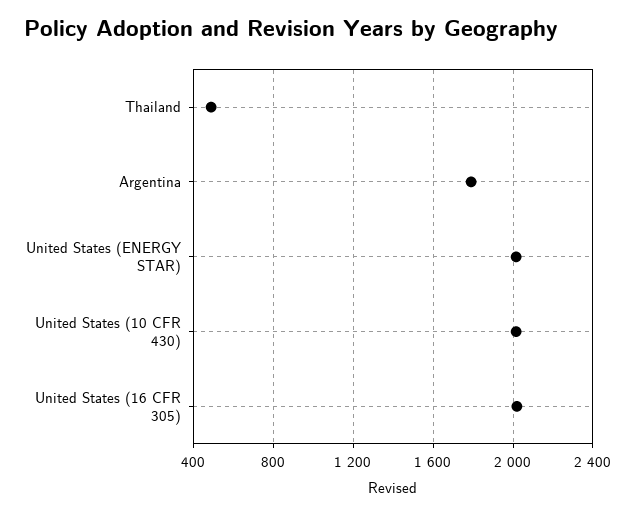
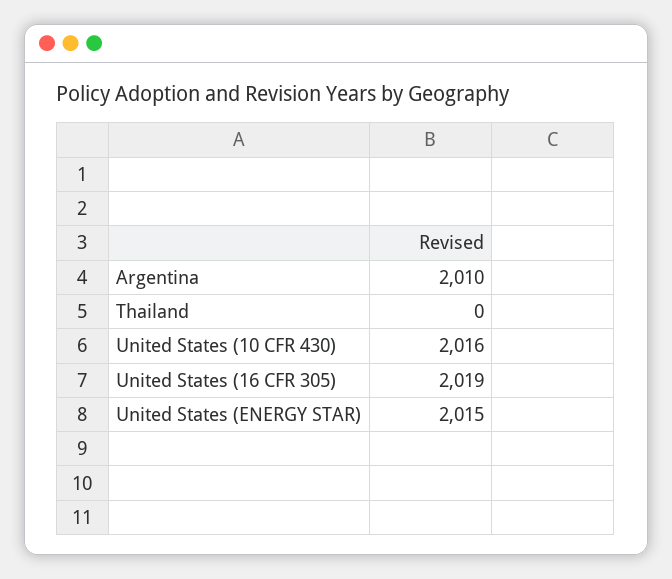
Thailand: 500 -> 0
Argentina: 1800 -> 2010

